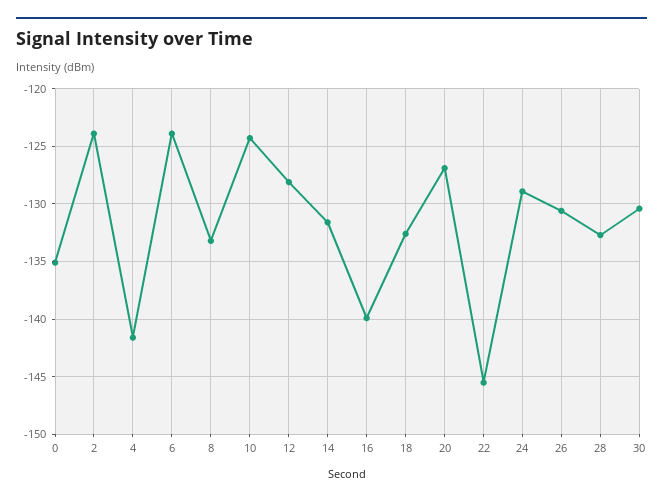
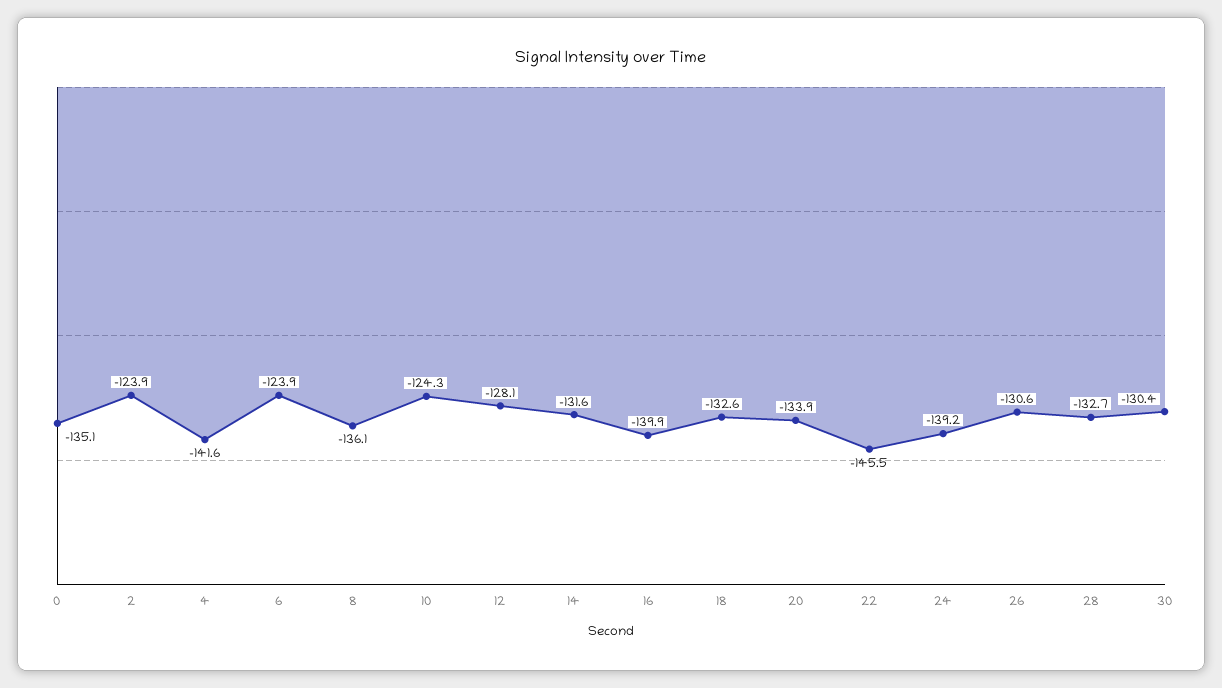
8: -133 -> -136.1
20: -127 -> -133.9
24: -129 -> -139.2

